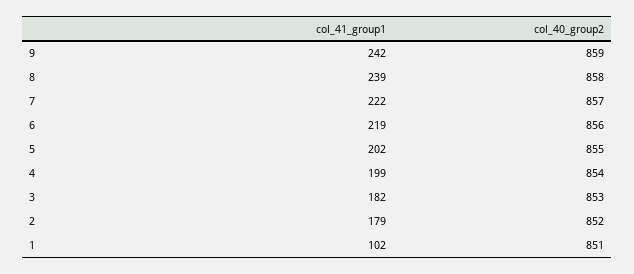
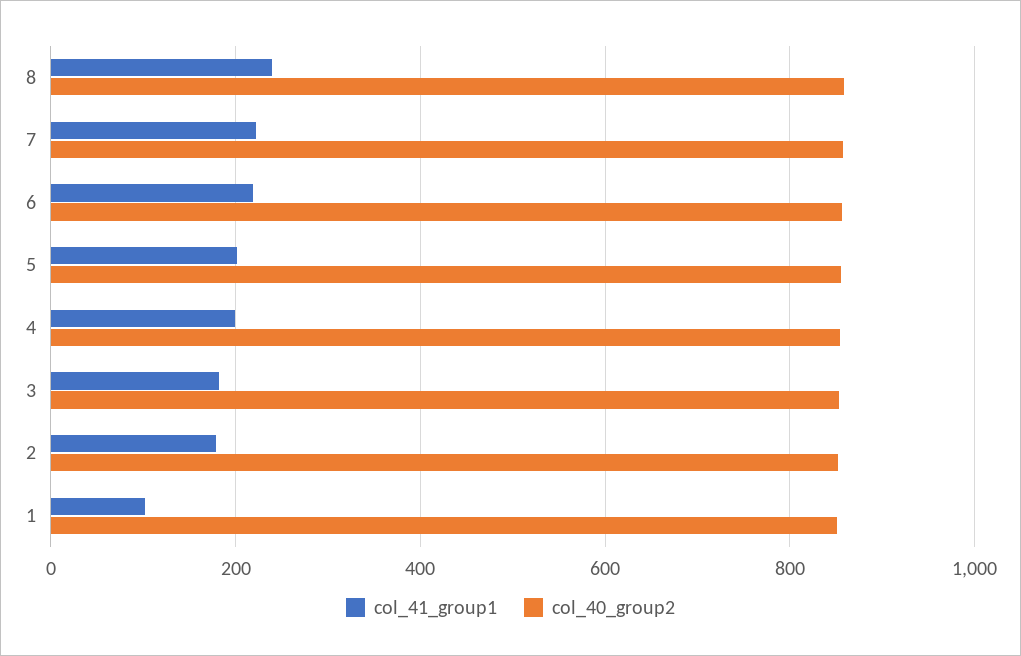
col_41_group1, 9: 242 -> none
col_40_group2, 9: 859 -> none

